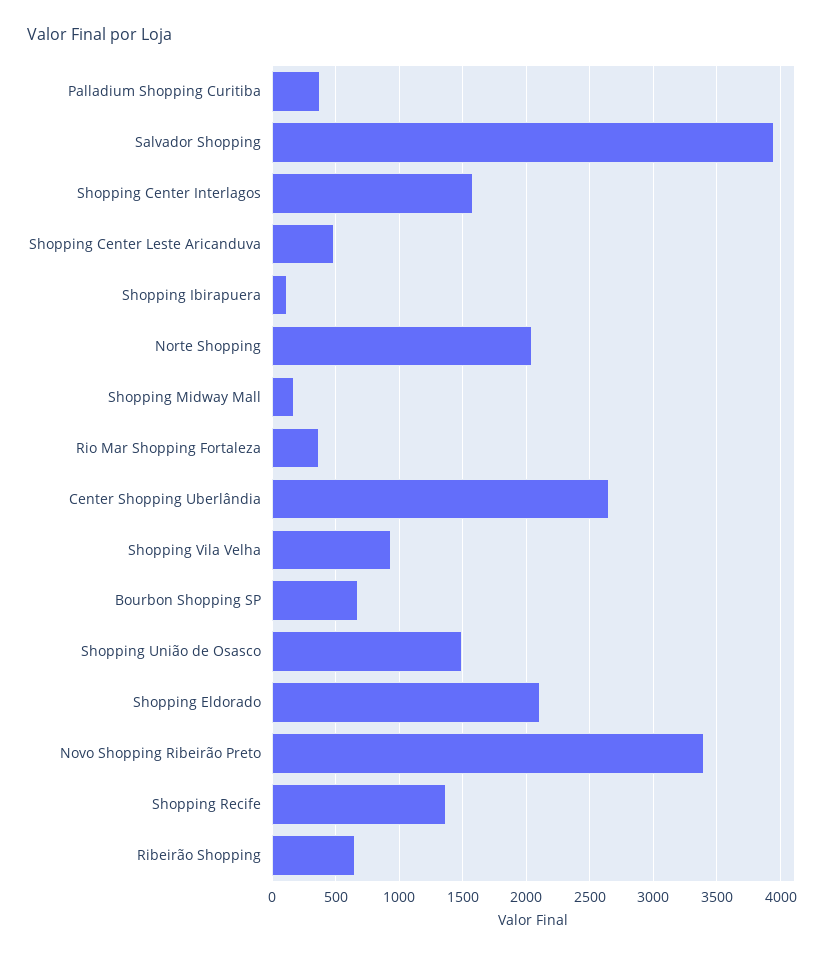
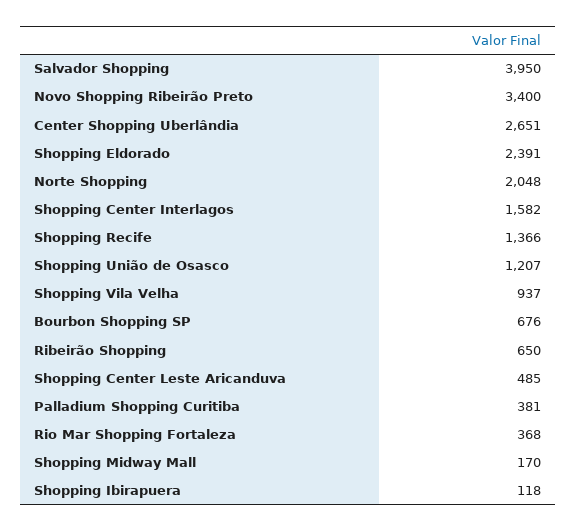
Shopping União de Osasco: 1500 -> 1207
Shopping Eldorado: 2100 -> 2391

